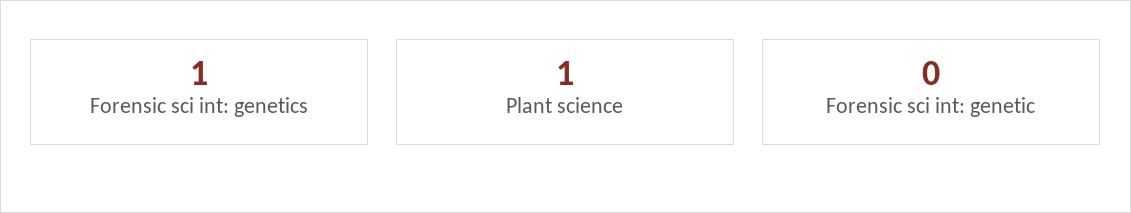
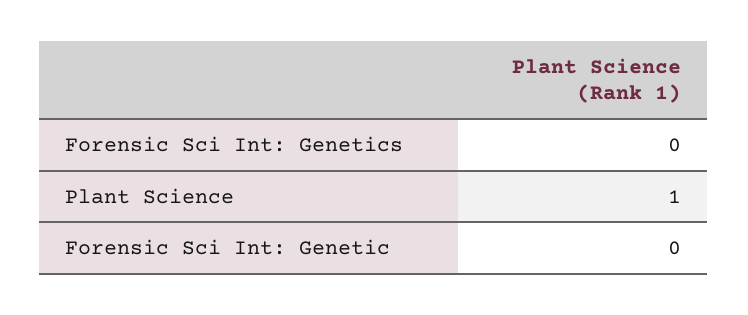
Forensic sci int: genetics: 1 -> 0

